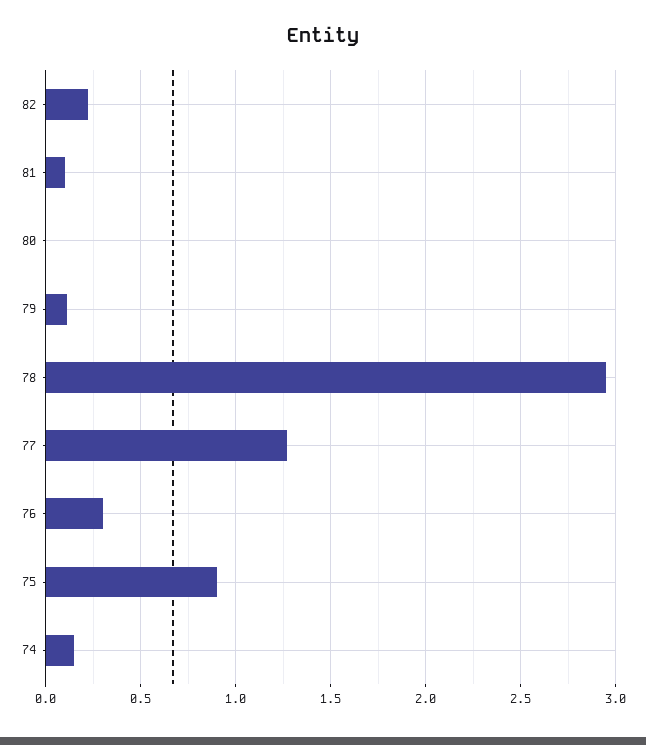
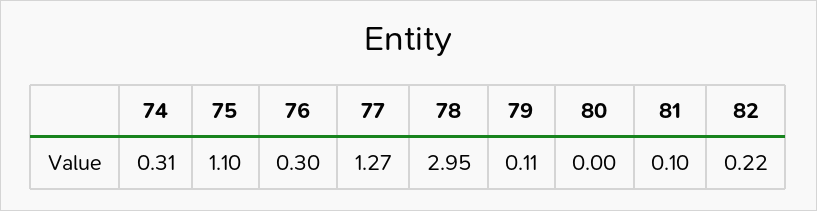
75: 0.9 -> 1.1
74: 0.15 -> 0.31

